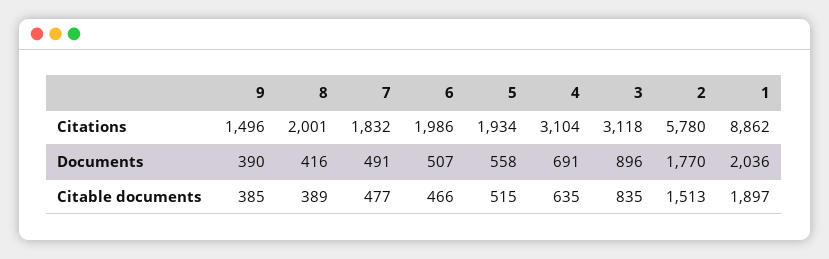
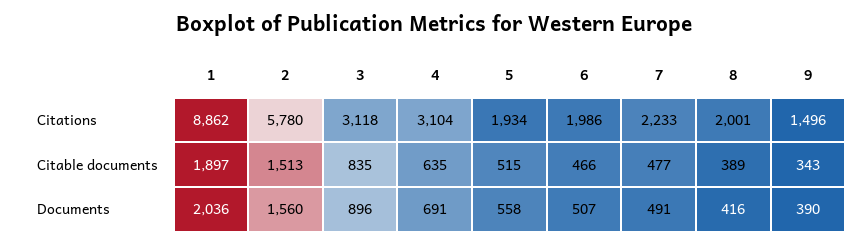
7, Citations: 1832 -> 2233
2, Documents: 1770 -> 1560
9, Citable documents: 385 -> 343

